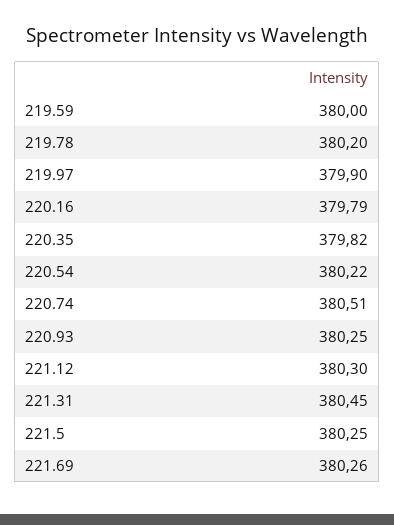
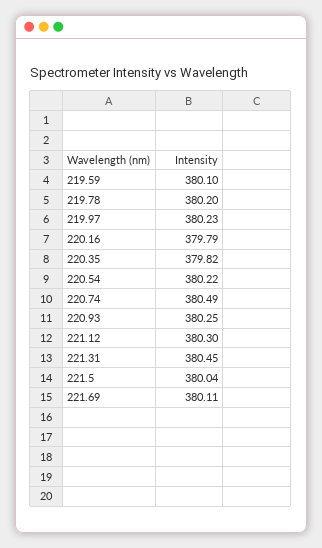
219.59: 380 -> 380.1
219.97: 379.9 -> 380.23
220.74: 380.51 -> 380.49
221.5: 380.25 -> 380.04
221.69: 380.26 -> 380.11

